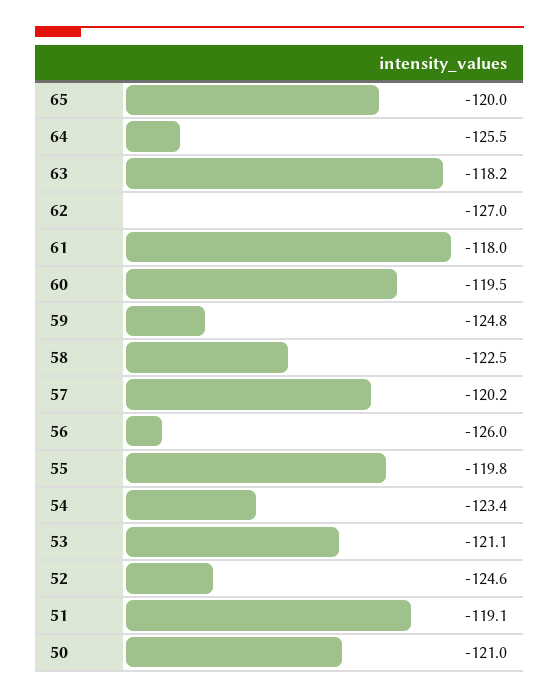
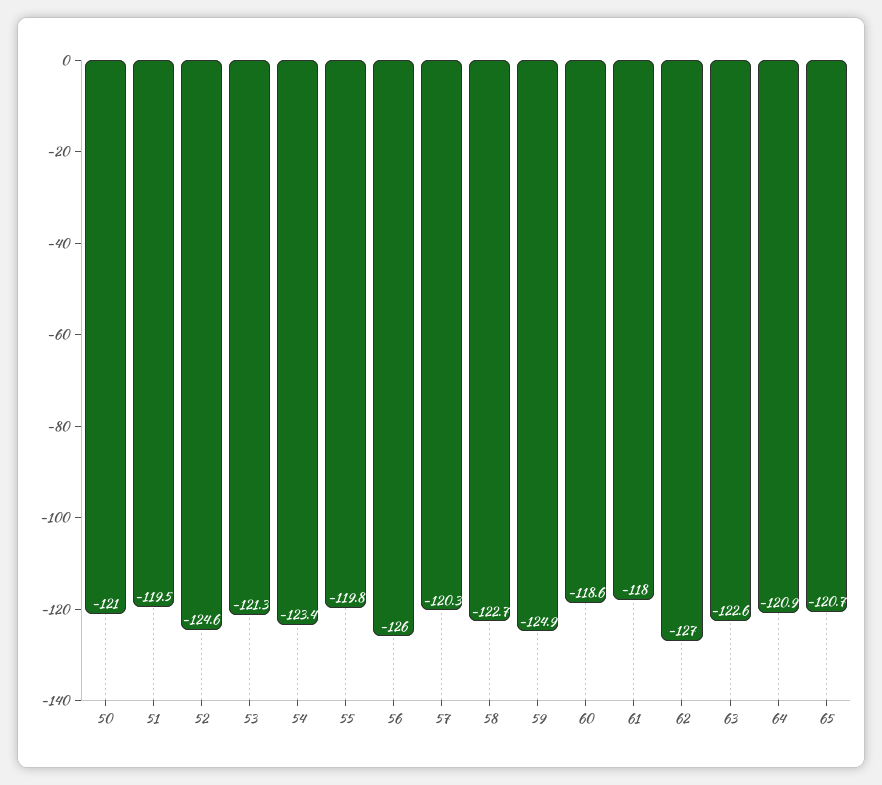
65: -120 -> -120.7
64: -125.5 -> -120.9
63: -118.2 -> -122.6
60: -119.5 -> -118.6
59: -124.8 -> -124.9
58: -122.5 -> -122.7
57: -120.2 -> -120.3
53: -121.1 -> -121.3
51: -119.1 -> -119.5

